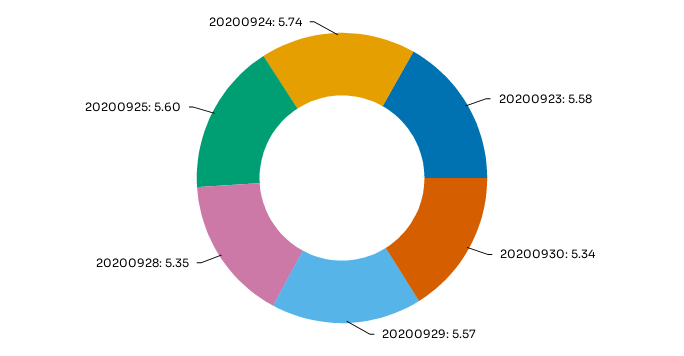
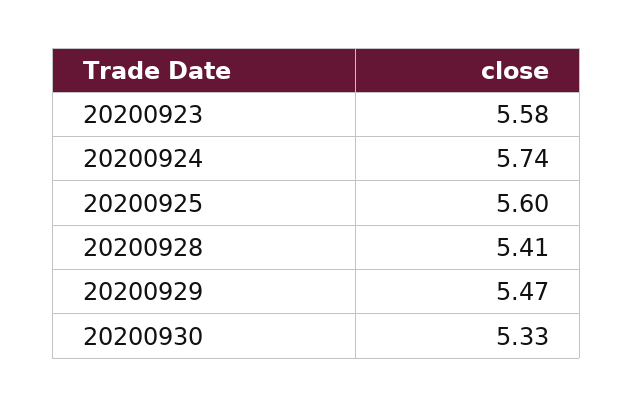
20200930: 5.34 -> 5.33
20200929: 5.57 -> 5.47
20200928: 5.35 -> 5.41

